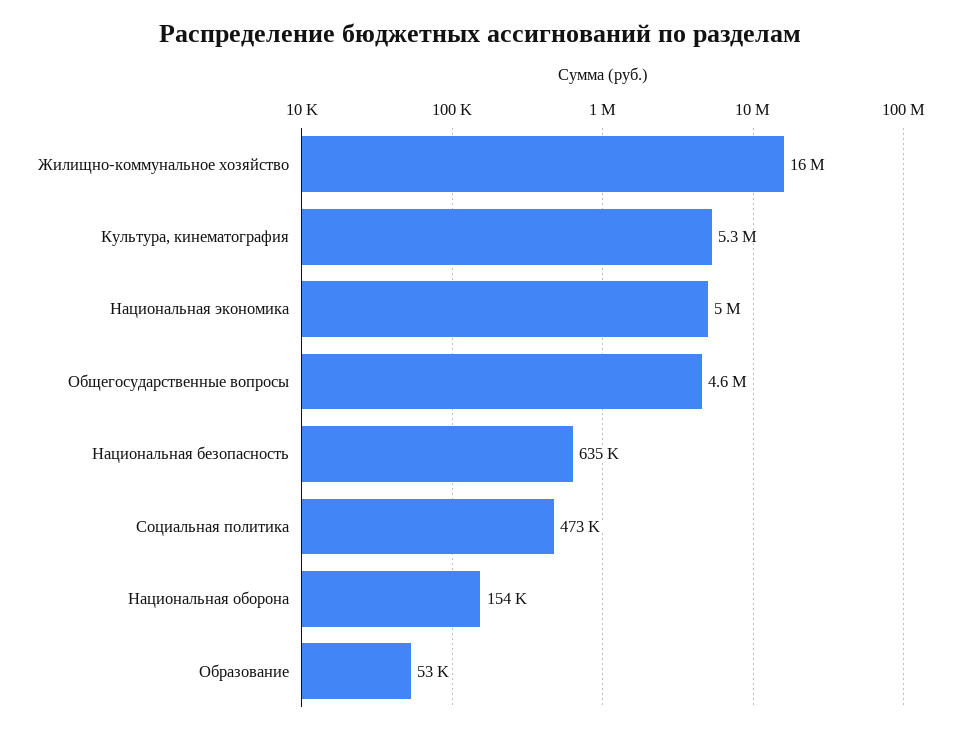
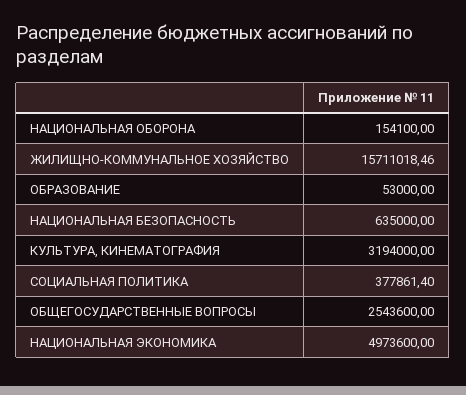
Культура, кинематография: 5300000 -> 3194000
Общегосударственные вопросы: 4600000 -> 2543600
Социальная политика: 473000 -> 377861.4

